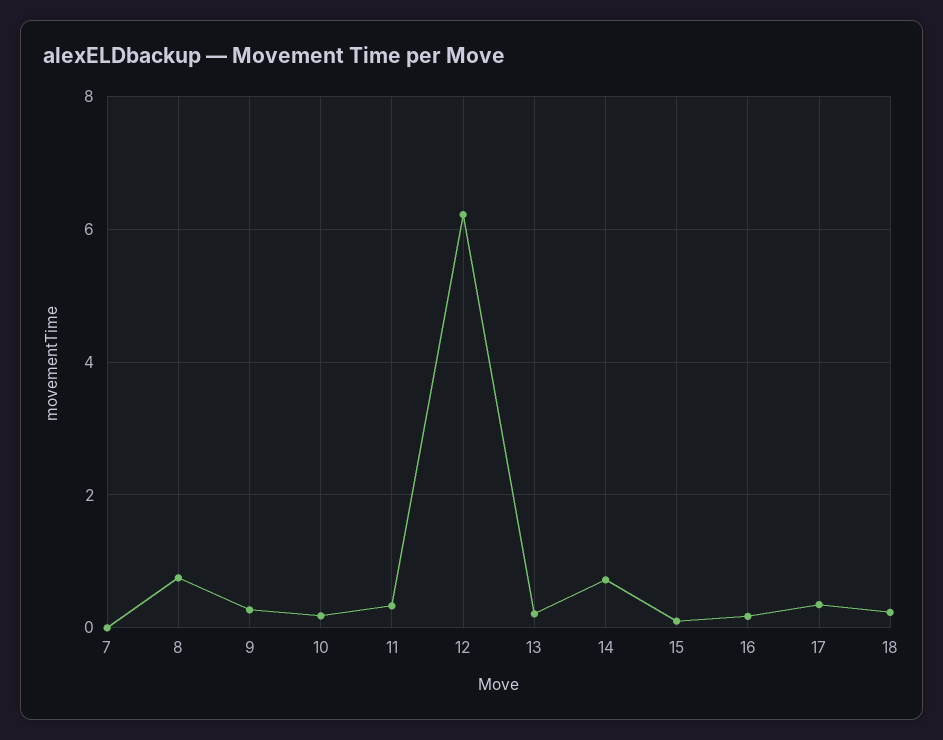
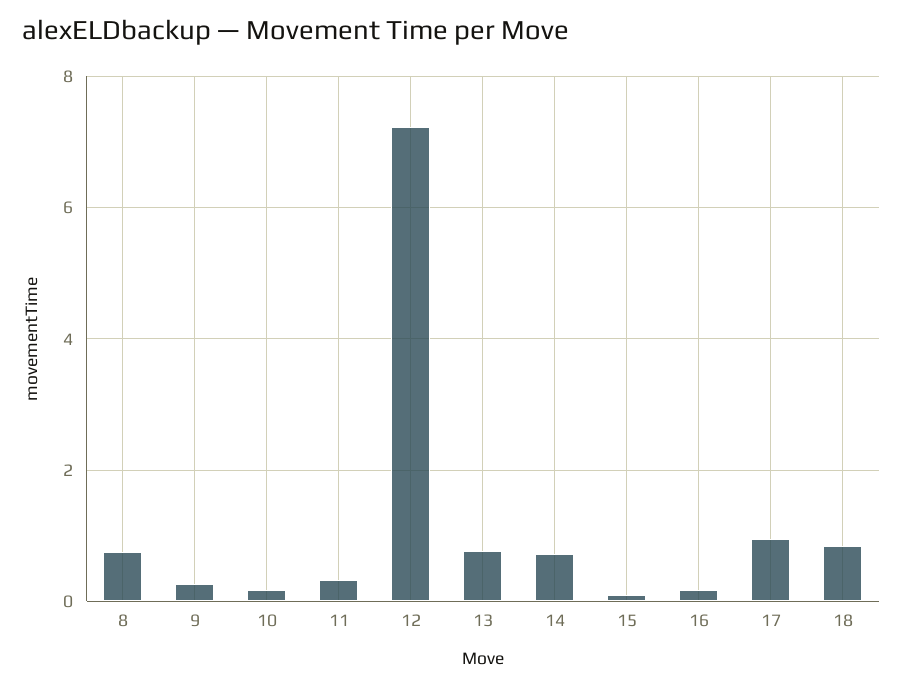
7: 0 -> none
12: 6.2 -> 7.2
13: 0.2 -> 0.8
17: 0.4 -> 1
18: 0.2 -> 0.8

